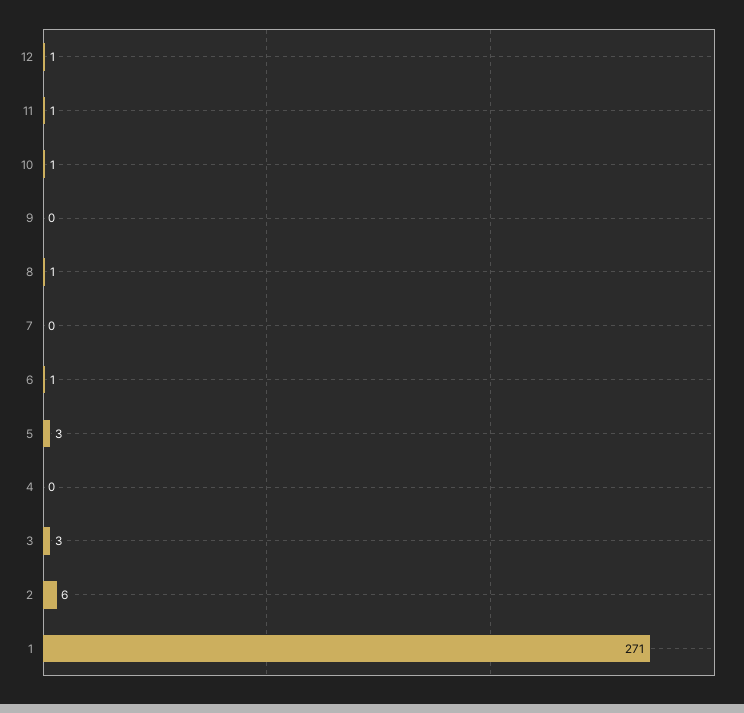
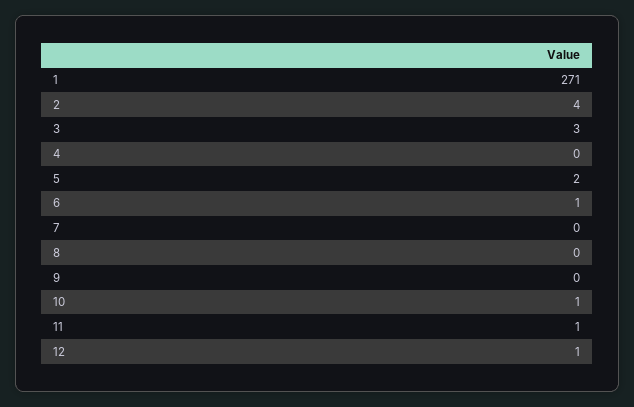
8: 1 -> 0
5: 3 -> 2
2: 6 -> 4

